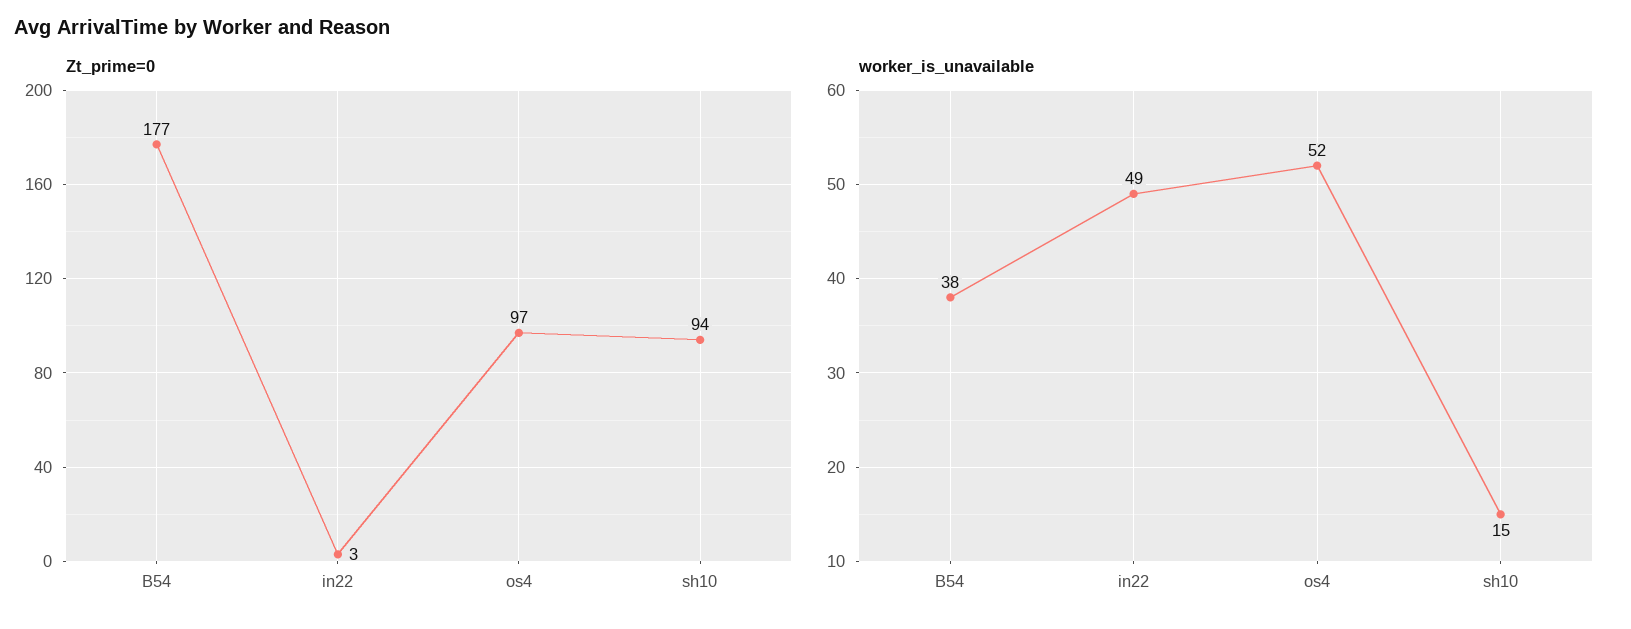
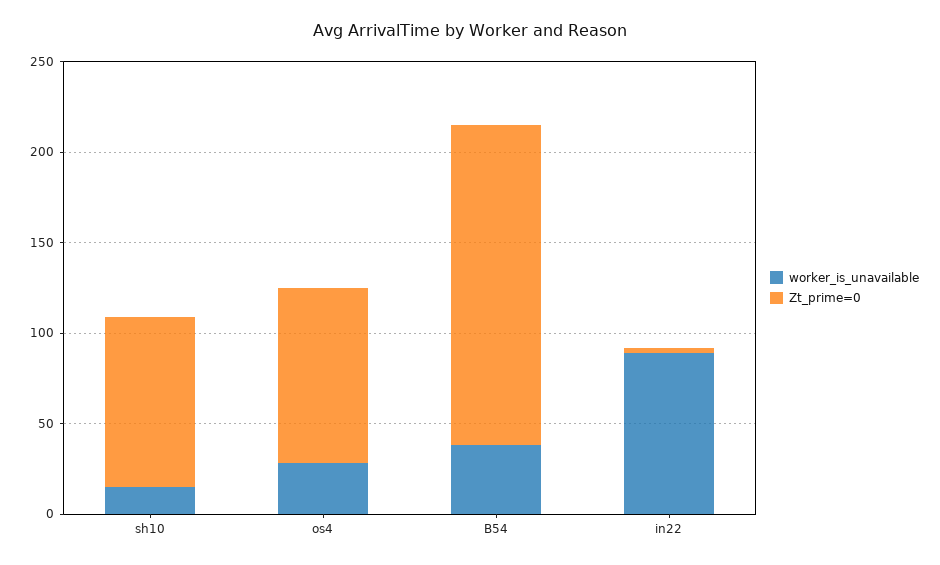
worker_is_unavailable, in22: 49 -> 90
worker_is_unavailable, os4: 52 -> 30

